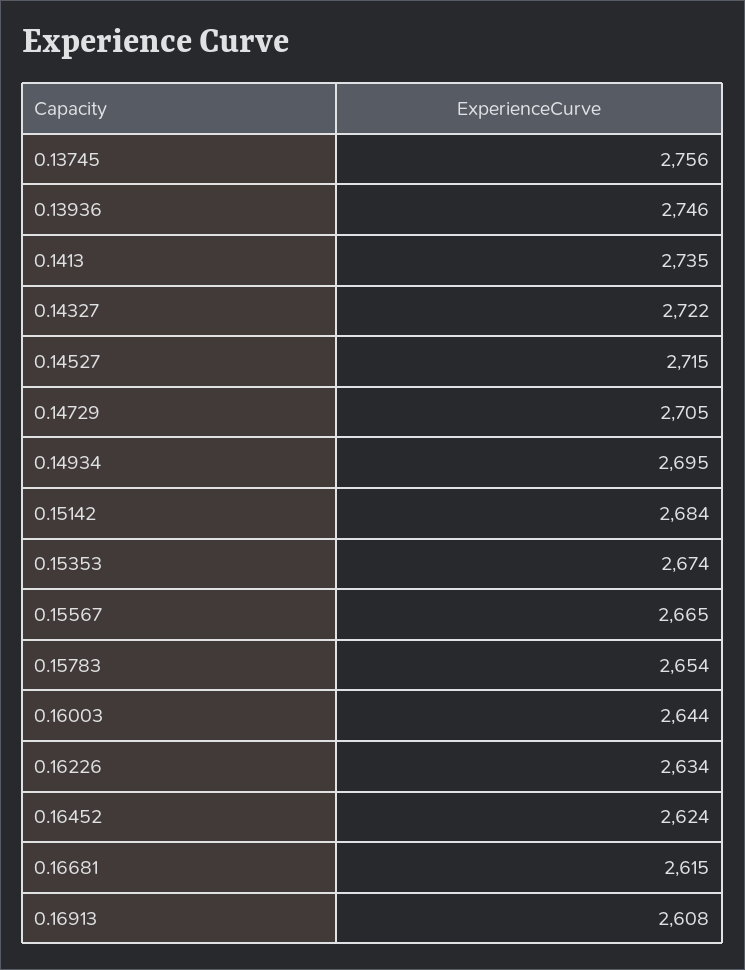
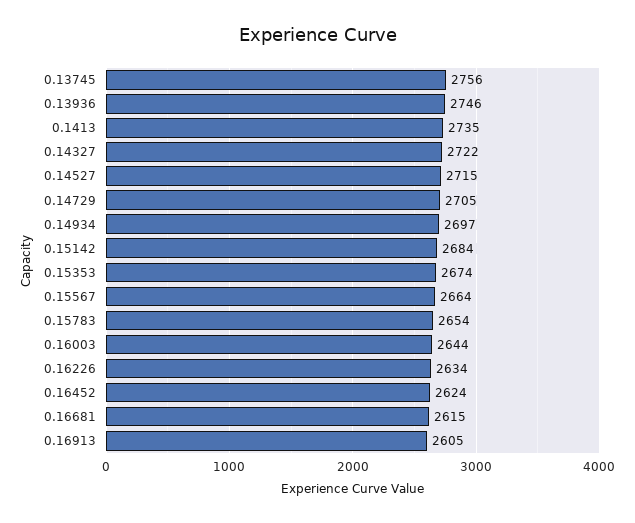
0.14934: 2695 -> 2697
0.15567: 2665 -> 2664
0.16913: 2608 -> 2605

